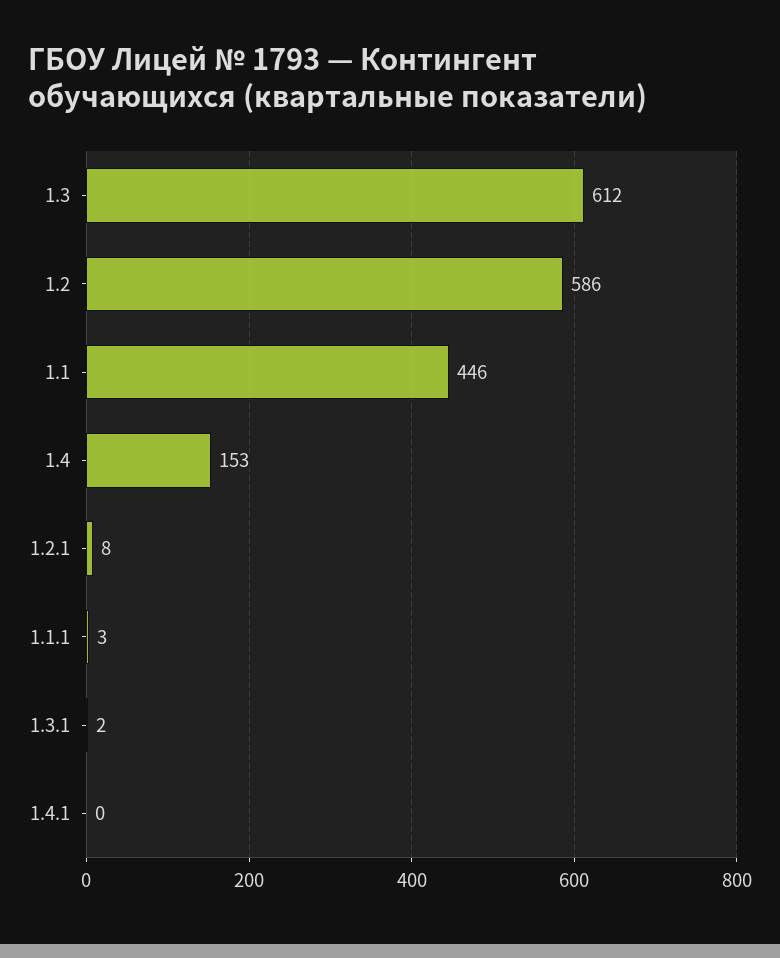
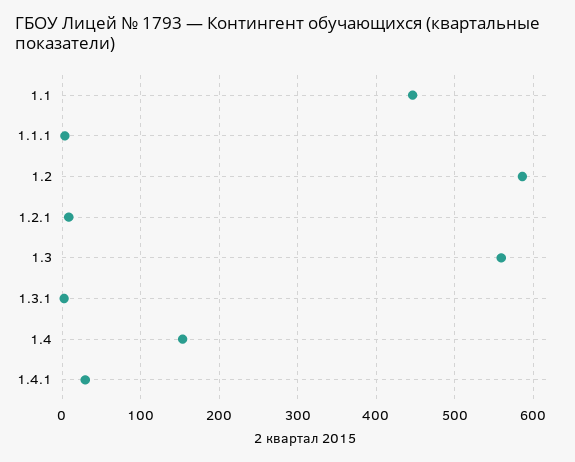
1.3: 612 -> 560
1.4.1: 0 -> 30

